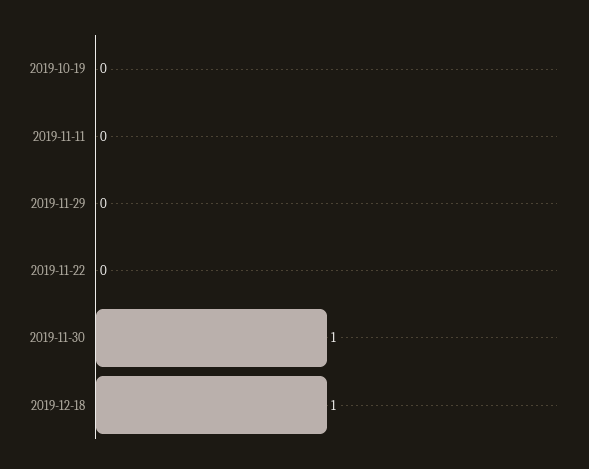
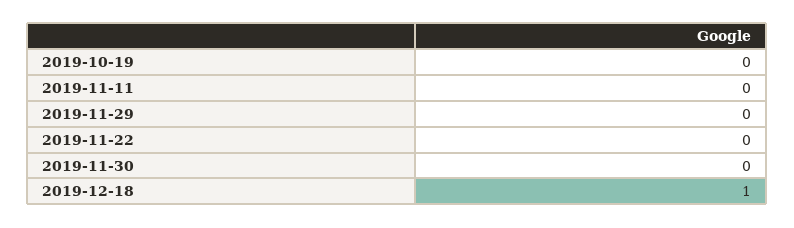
2019-11-30: 1 -> 0

